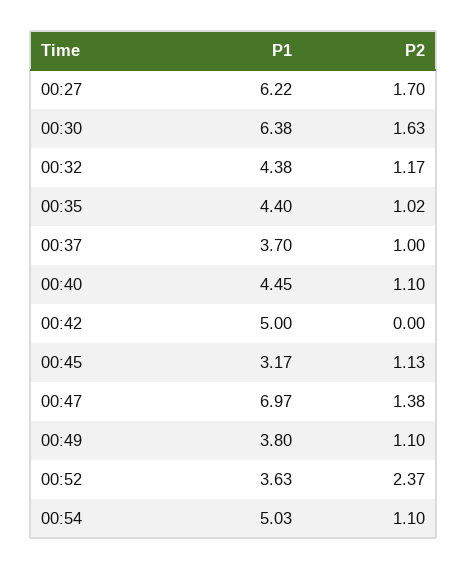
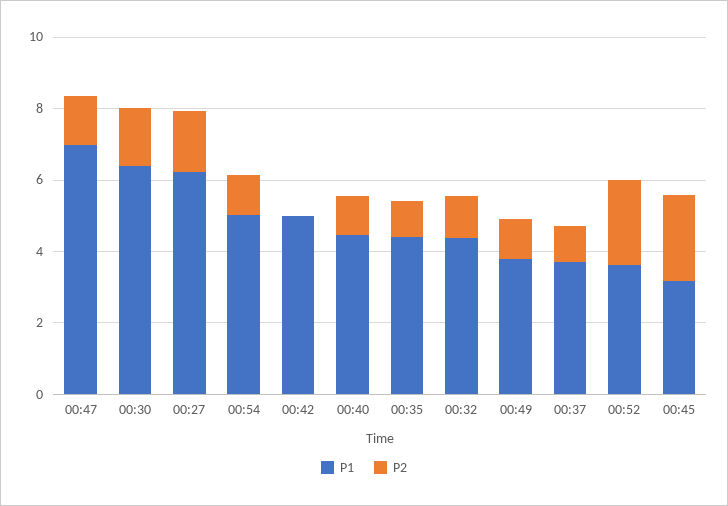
P2, 00:45: 1.13 -> 2.5

